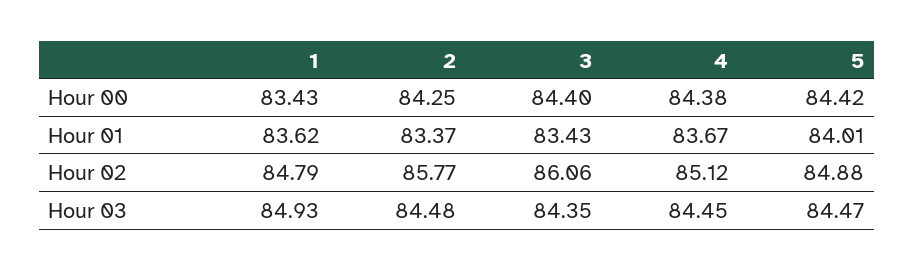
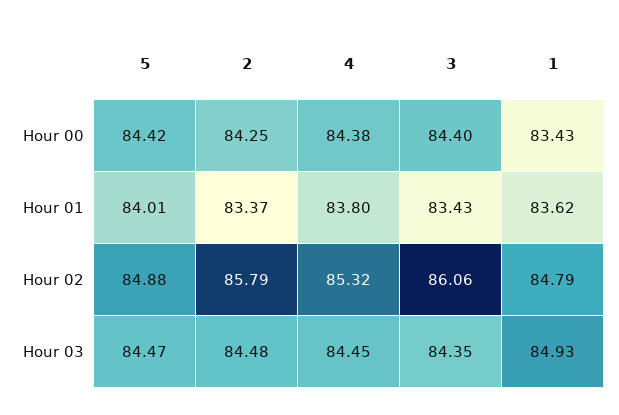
4, Hour 01: 83.67 -> 83.8
2, Hour 02: 85.77 -> 85.79
4, Hour 02: 85.12 -> 85.32

